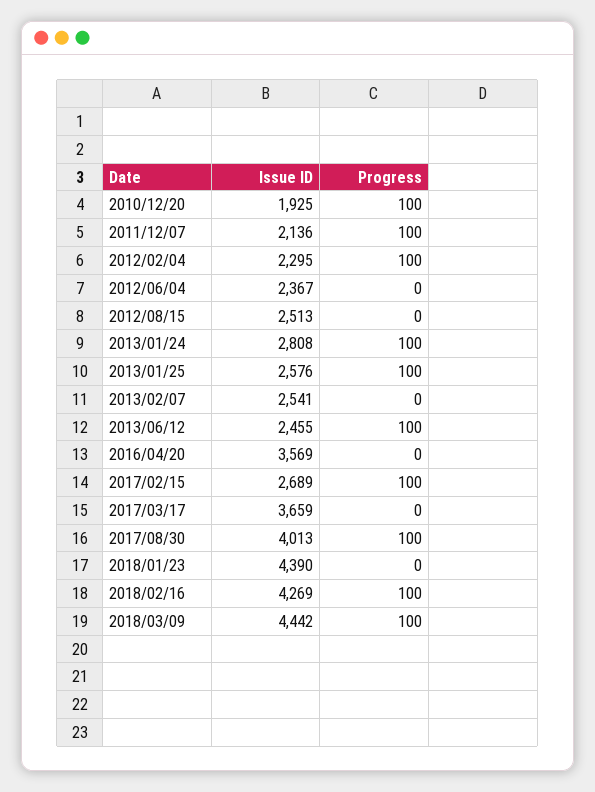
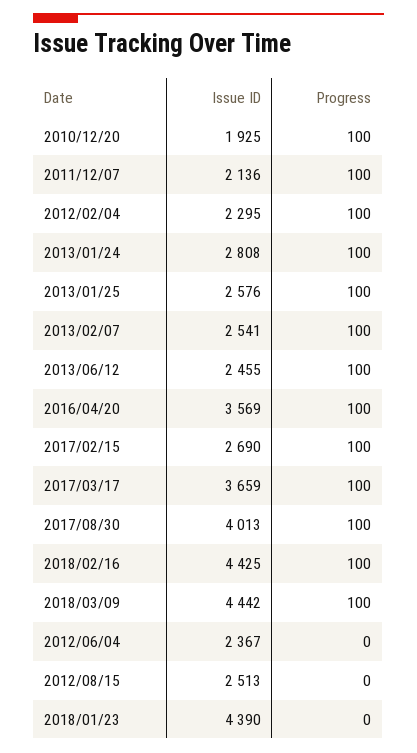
Progress, 2013/02/07: 0 -> 100
Progress, 2016/04/20: 0 -> 100
Issue ID, 2017/02/15: 2689 -> 2690
Progress, 2017/03/17: 0 -> 100
Issue ID, 2018/02/16: 4269 -> 4425

